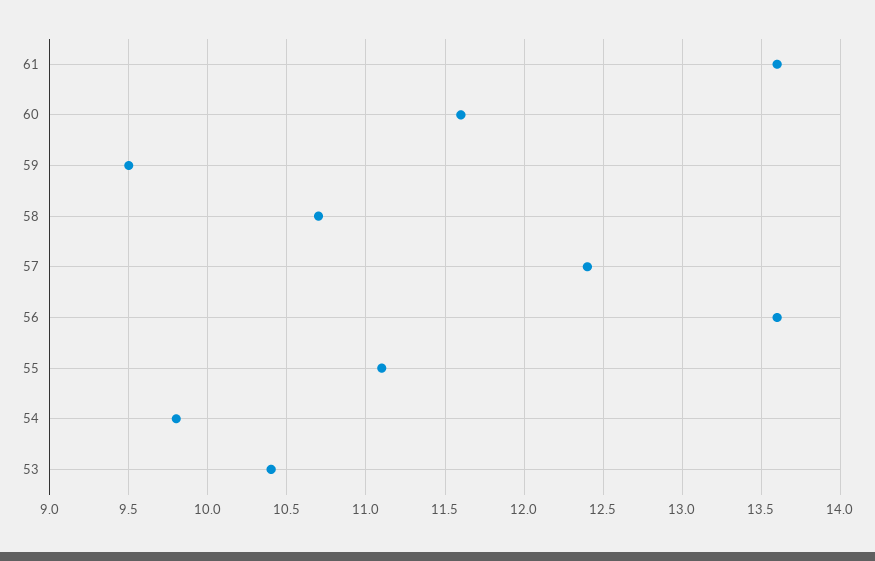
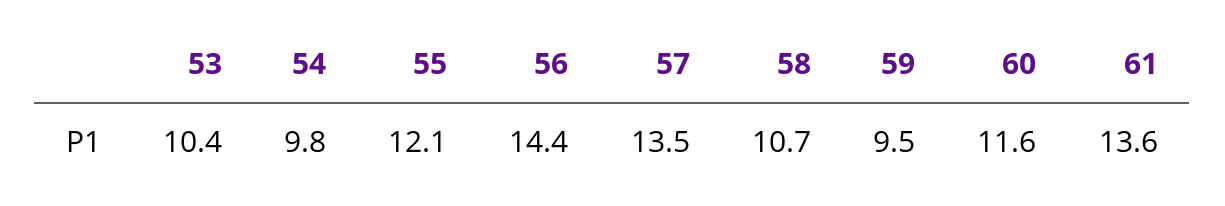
57: 12.4 -> 13.5
56: 13.6 -> 14.4
55: 11.1 -> 12.1

